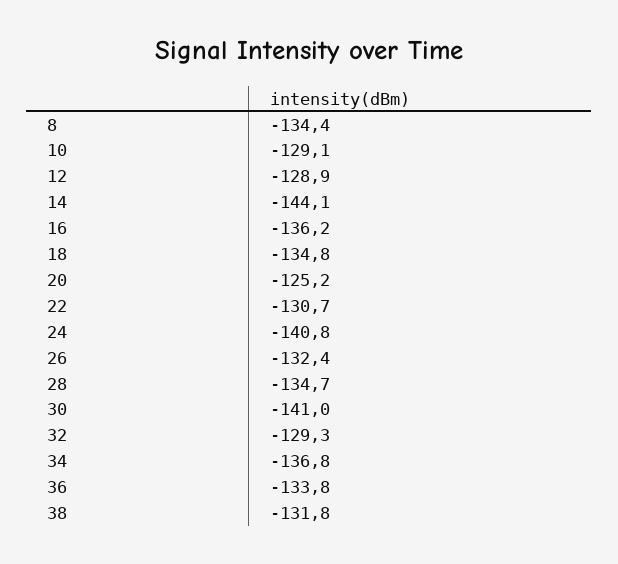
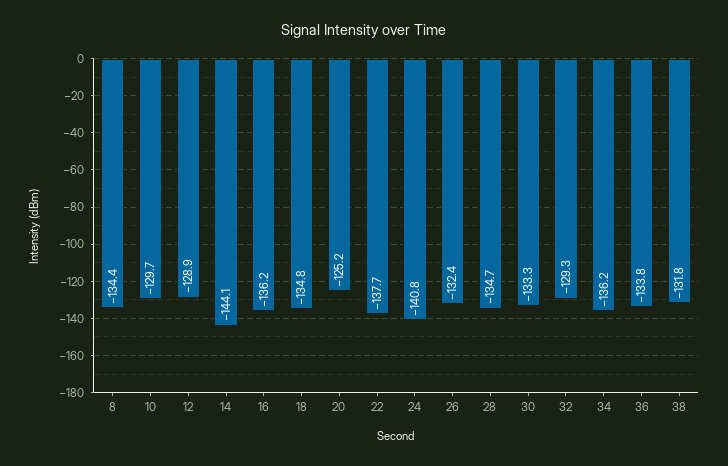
10: -129.1 -> -129.7
22: -130.7 -> -137.7
30: -141 -> -133.3
34: -136.8 -> -136.2

